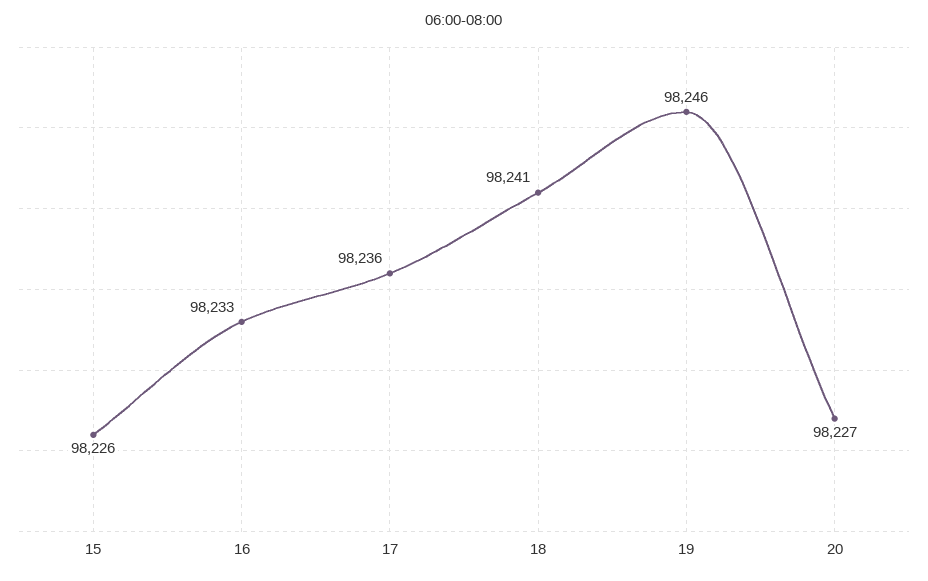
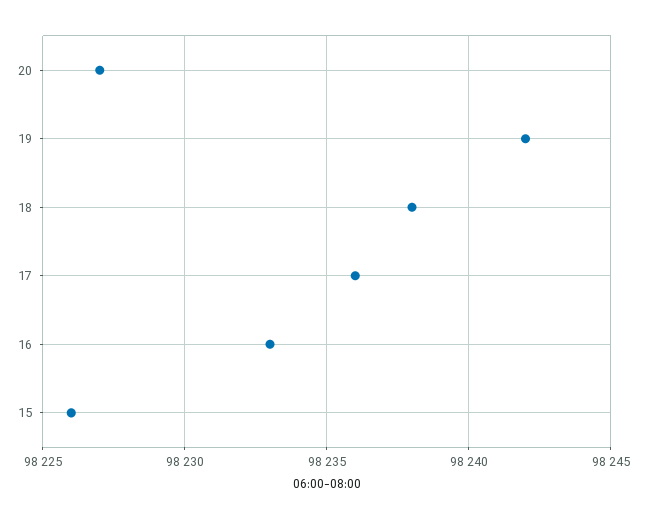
18: 98241 -> 98238
19: 98246 -> 98242

